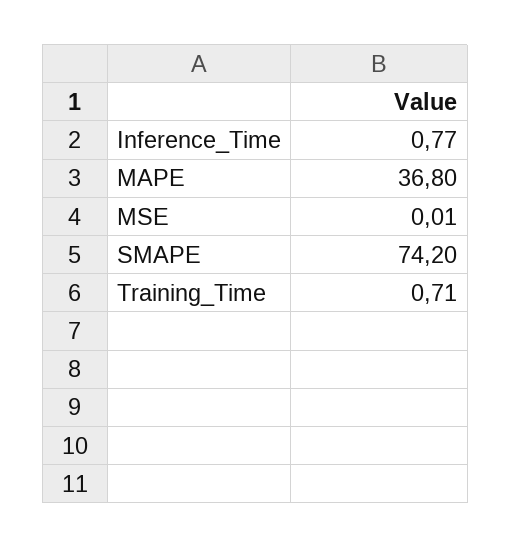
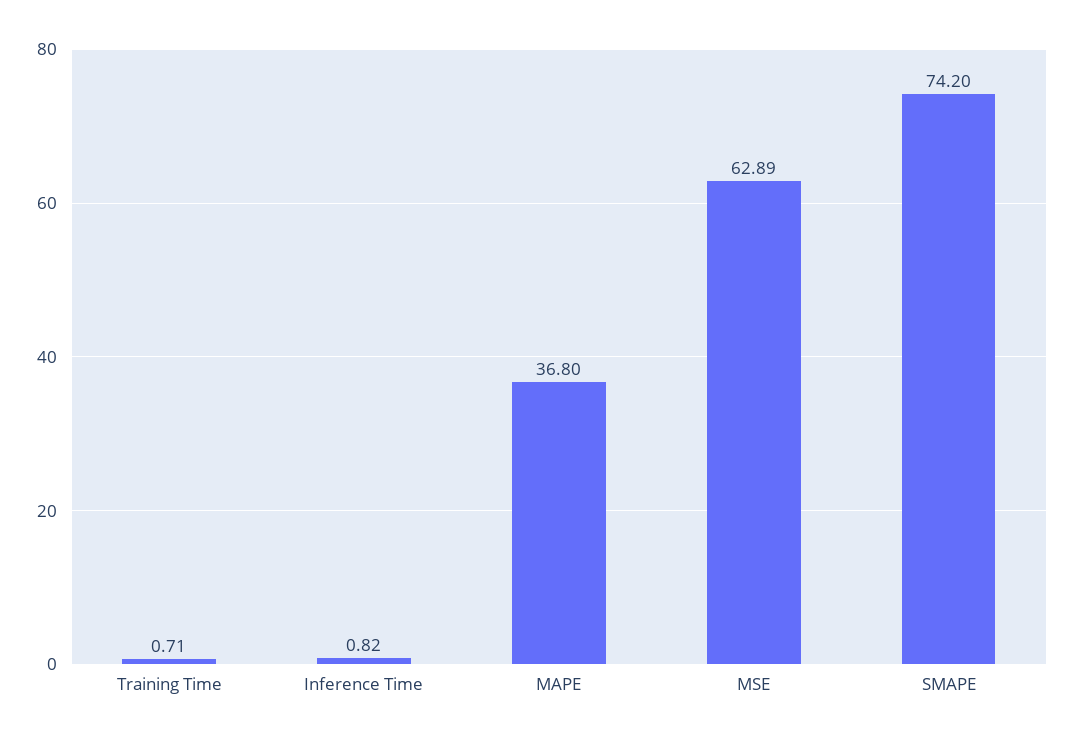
Inference_Time: 0.77 -> 0.82
MSE: 0.01 -> 62.89

